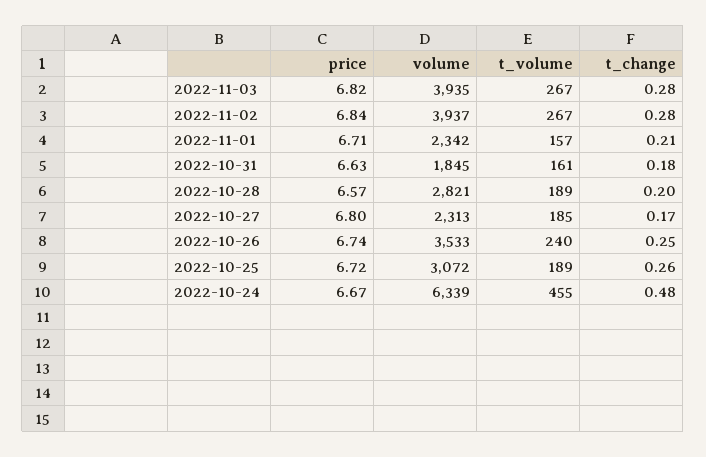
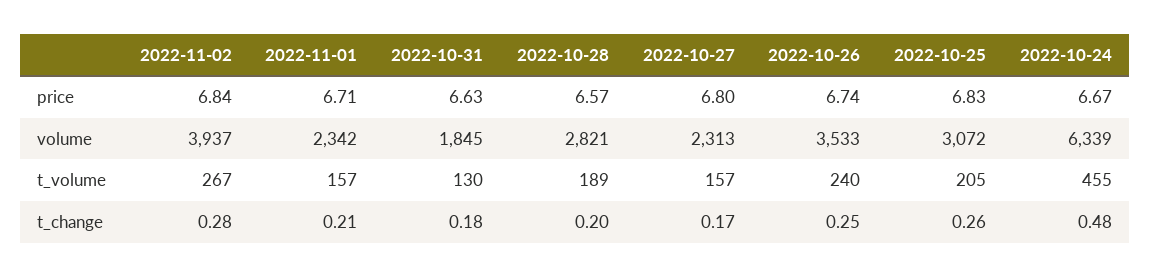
price, 2022-11-03: 6.82 -> none
volume, 2022-11-03: 3935 -> none
t_volume, 2022-11-03: 267 -> none
t_change, 2022-11-03: 0.28 -> none
t_volume, 2022-10-31: 161 -> 130
t_volume, 2022-10-27: 185 -> 157
price, 2022-10-25: 6.72 -> 6.83
t_volume, 2022-10-25: 189 -> 205

